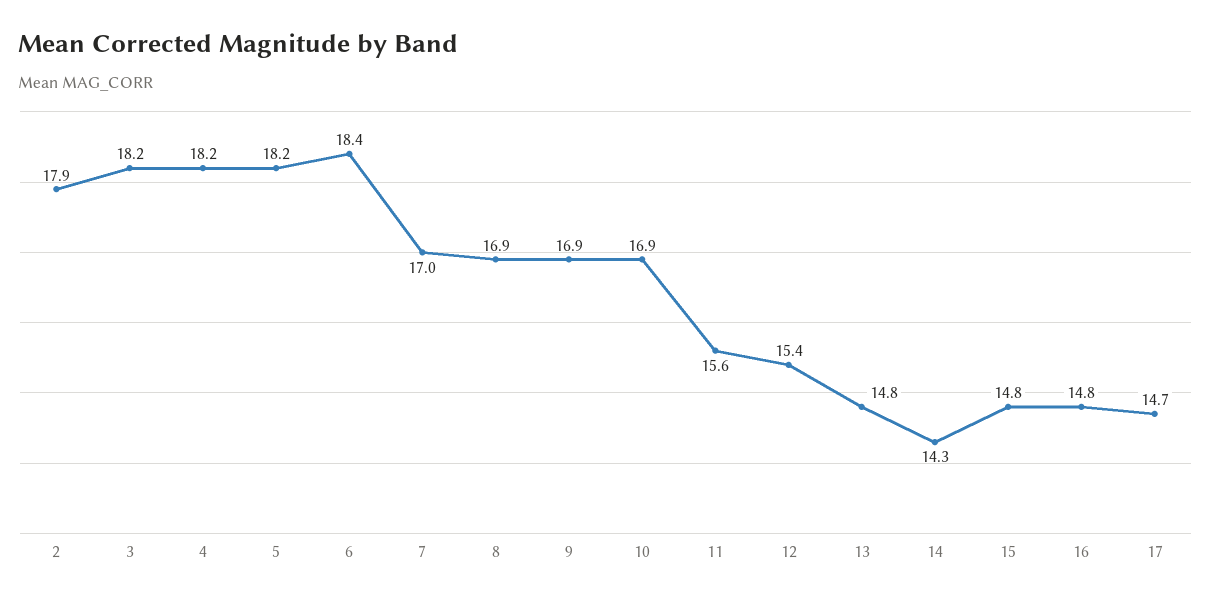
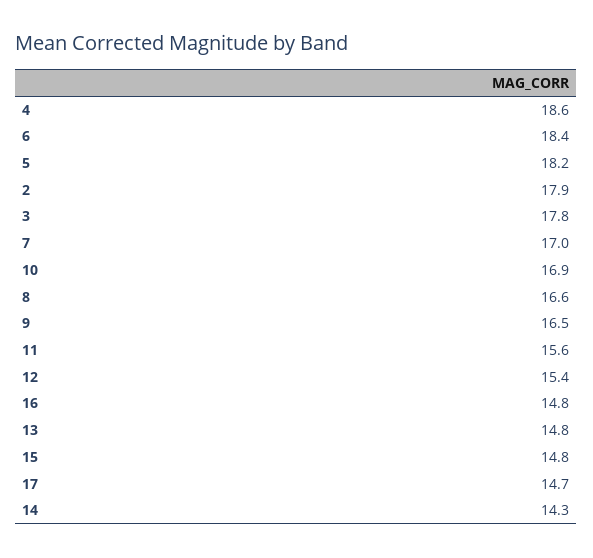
3: 18.2 -> 17.8
4: 18.2 -> 18.6
8: 16.9 -> 16.6
9: 16.9 -> 16.5

